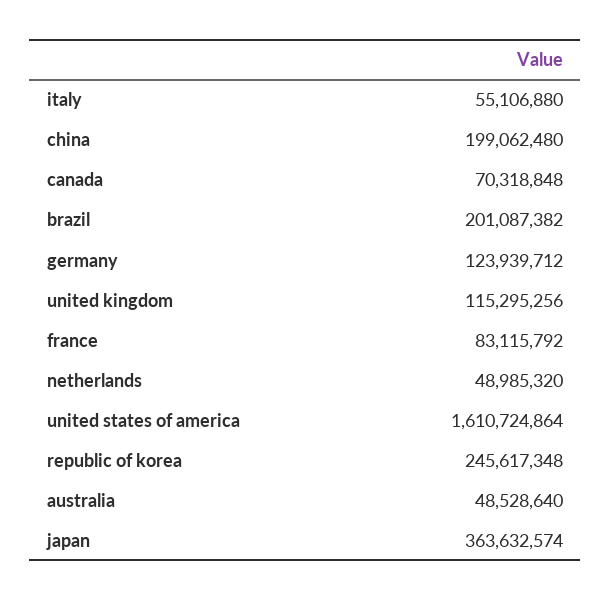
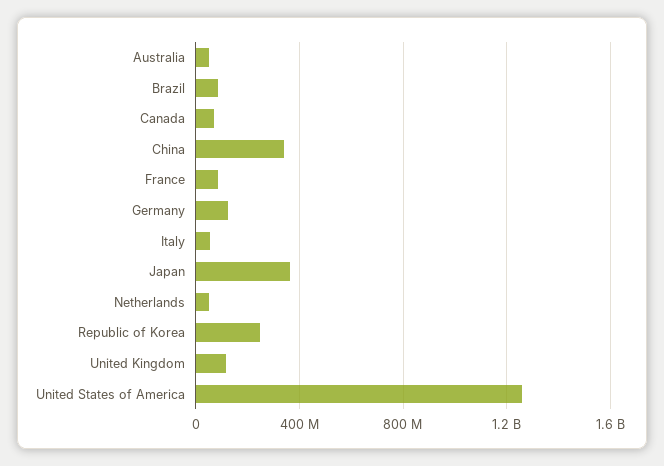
china: 199062480 -> 350000000
brazil: 201087382 -> 100000000
united states of america: 1610724864 -> 1250000000

